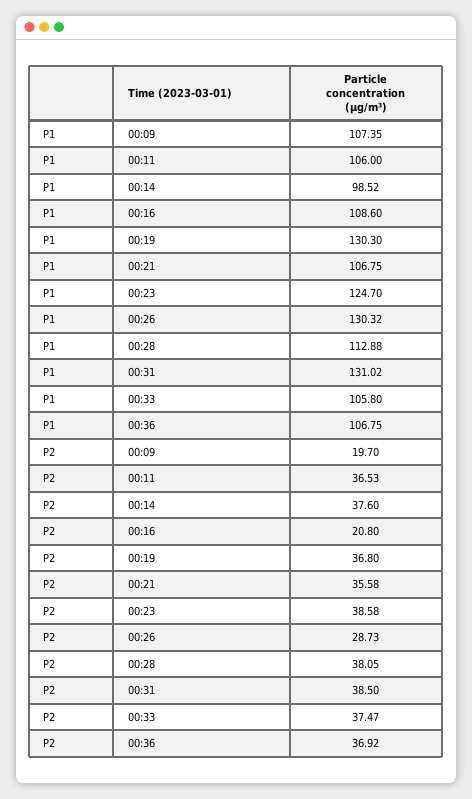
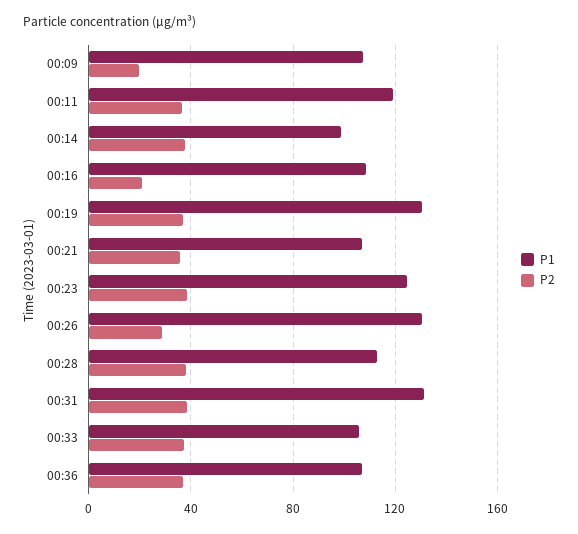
P1, 00:11: 106 -> 120

